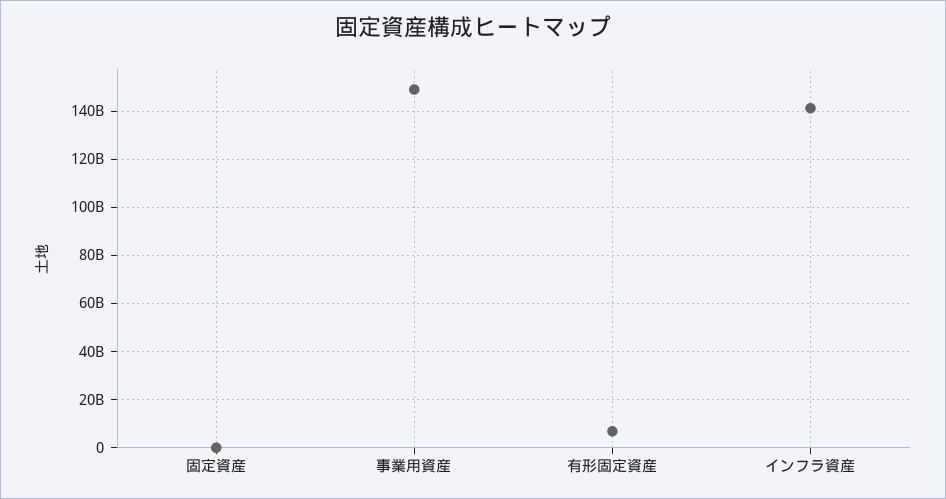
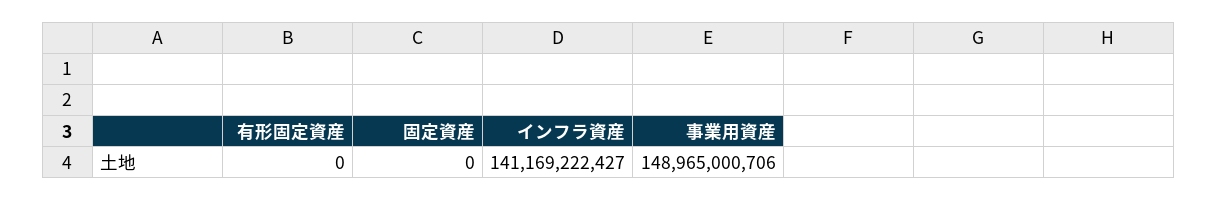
有形固定資産: 7500000000 -> 0

